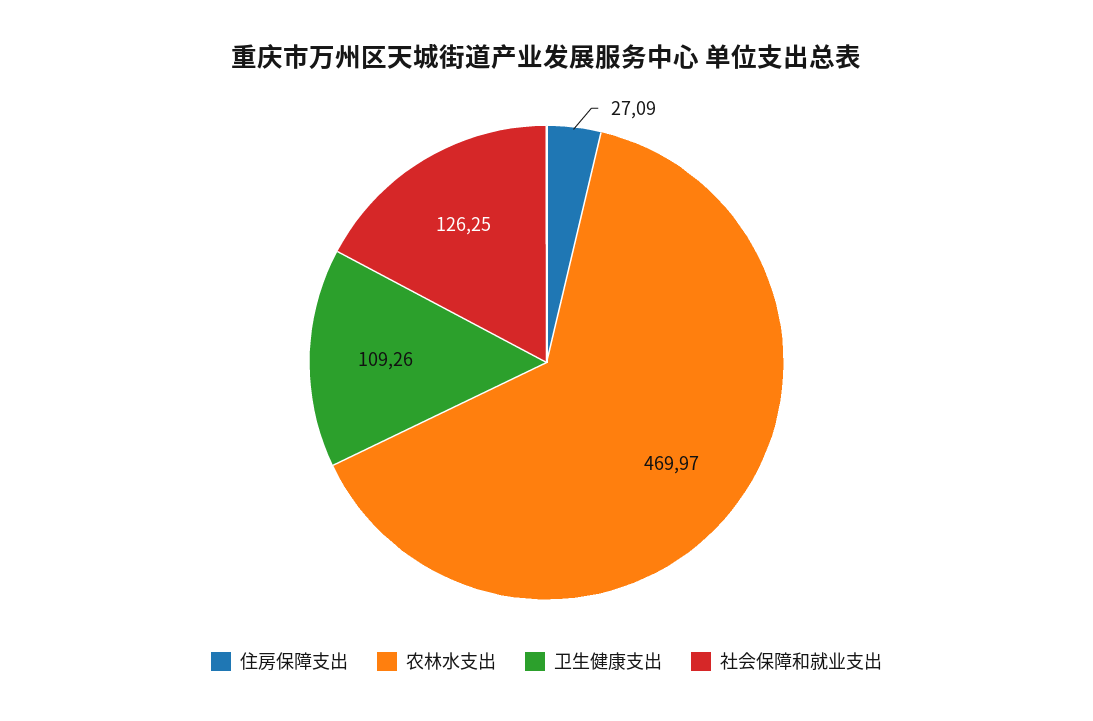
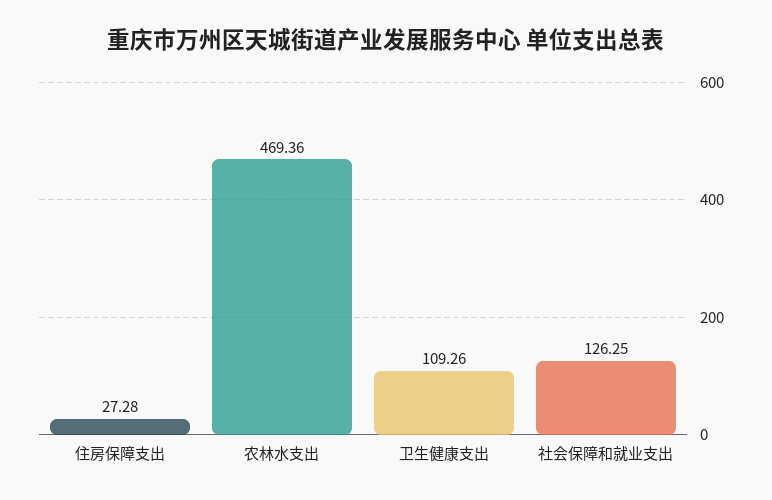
住房保障支出: 27.09 -> 27.28
农林水支出: 469.97 -> 469.36

